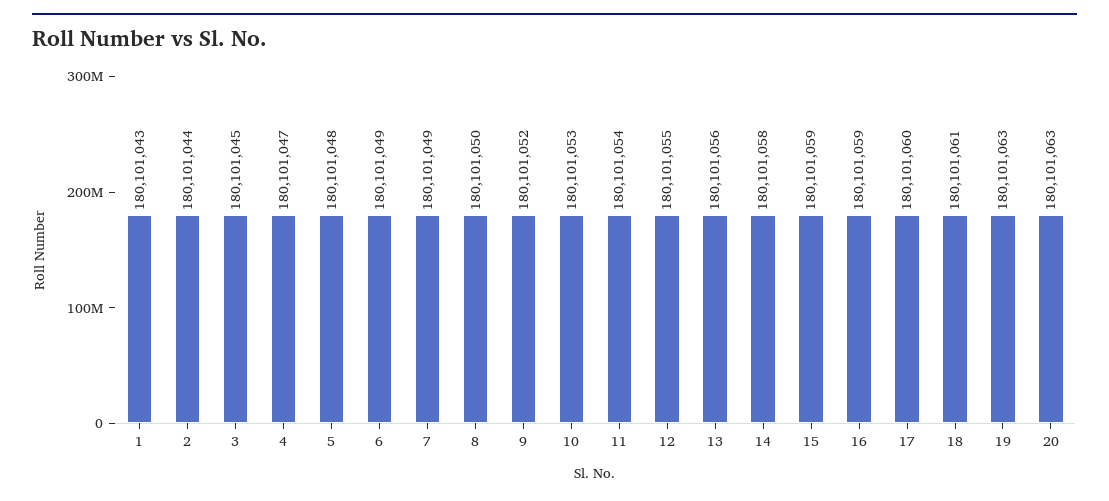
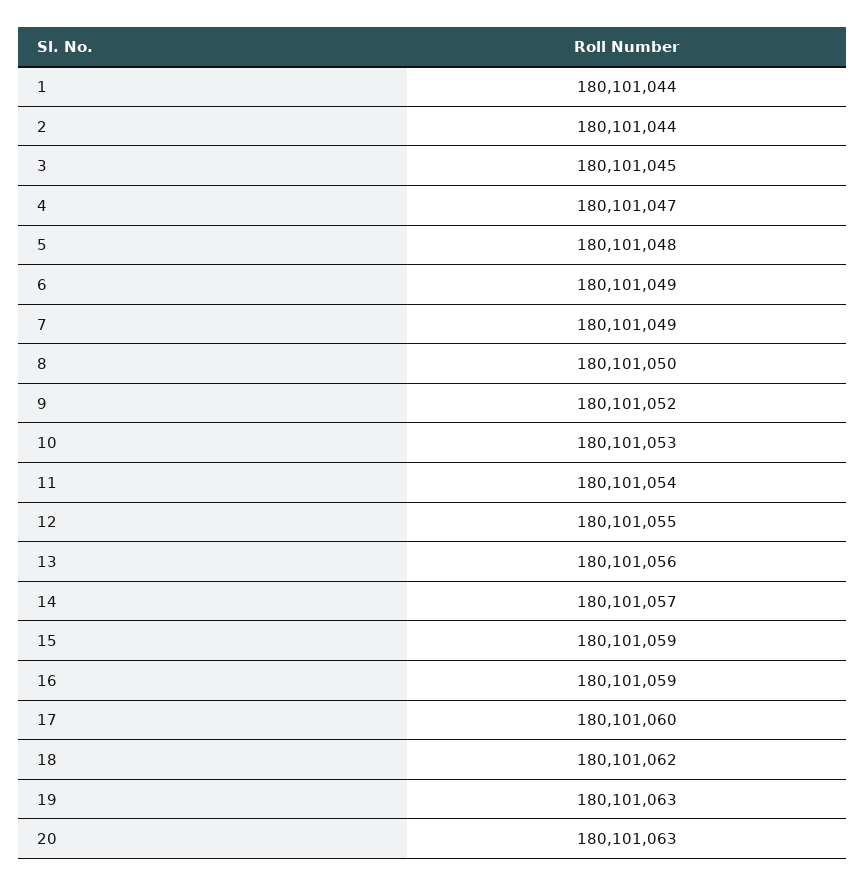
1: 180101043 -> 180101044
14: 180101058 -> 180101057
18: 180101061 -> 180101062

